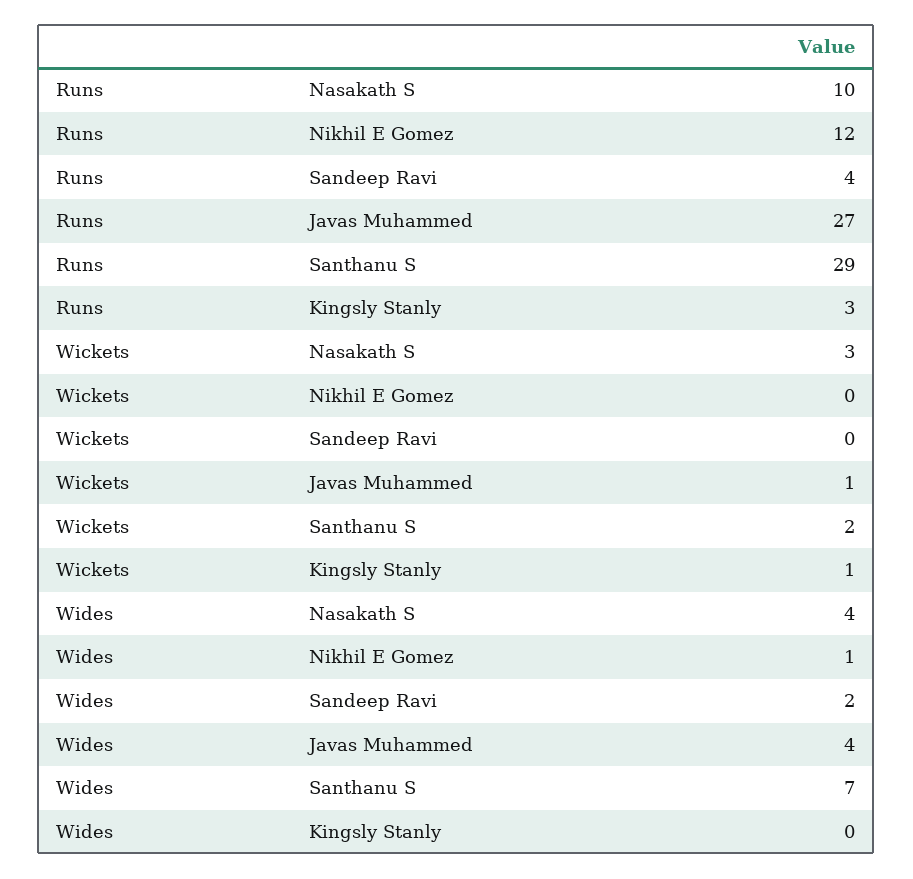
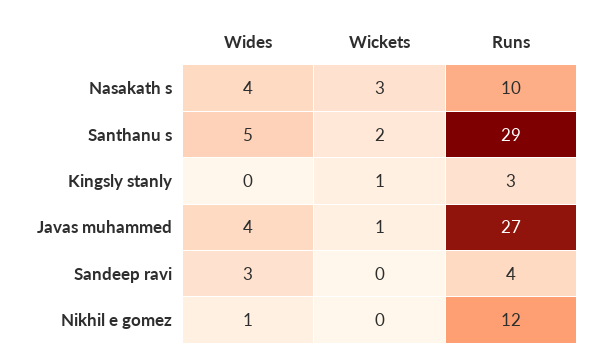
Wides, Sandeep Ravi: 2 -> 3
Wides, Santhanu S: 7 -> 5

